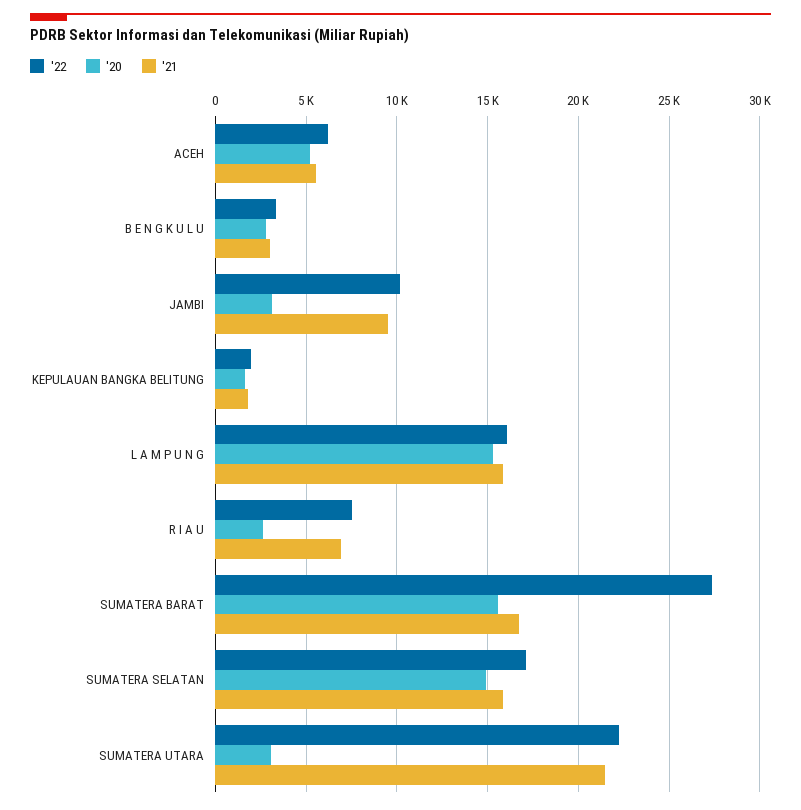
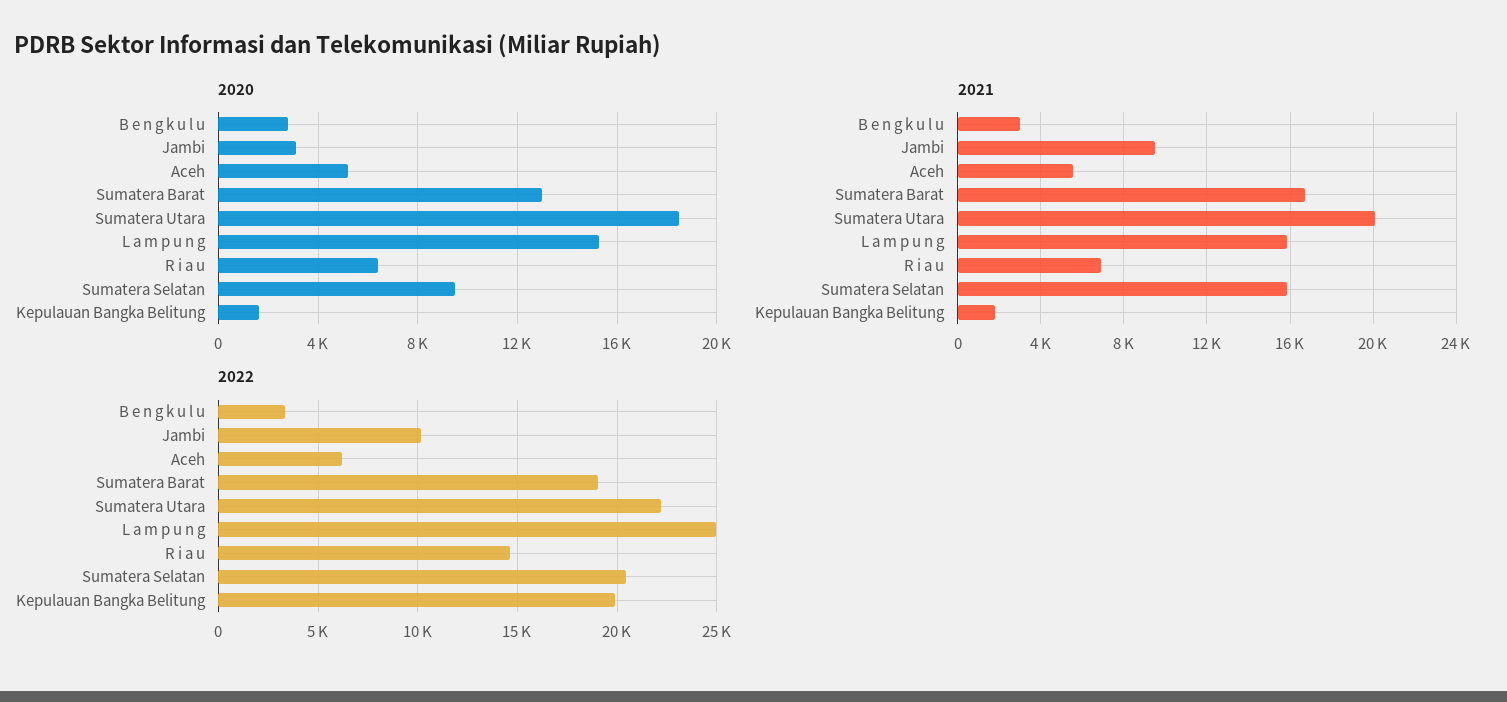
'22, KEPULAUAN BANGKA BELITUNG: 2000 -> 20000
'22, L A M P U N G: 16000 -> 25000
'22, R I A U: 7500 -> 14500
'20, R I A U: 2500 -> 6500
'22, SUMATERA BARAT: 27500 -> 19000
'20, SUMATERA BARAT: 15500 -> 13000
'22, SUMATERA SELATAN: 17000 -> 20500
'20, SUMATERA SELATAN: 15000 -> 9500
'20, SUMATERA UTARA: 3000 -> 18500
'21, SUMATERA UTARA: 21500 -> 20000

